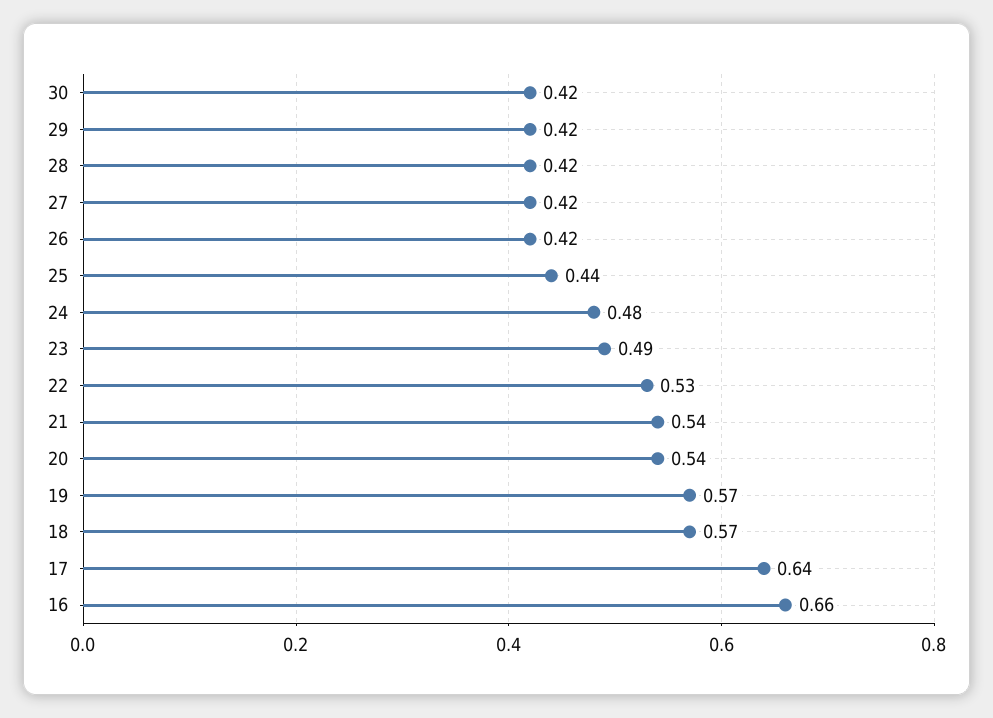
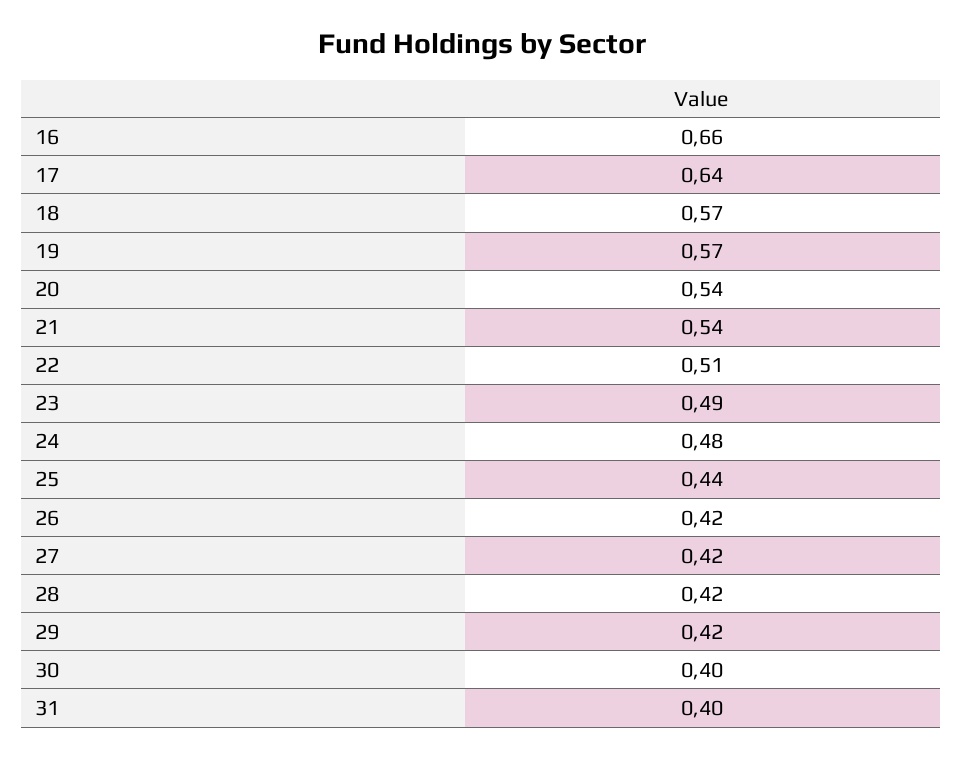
30: 0.42 -> 0.4
22: 0.53 -> 0.51
31: none -> 0.4

